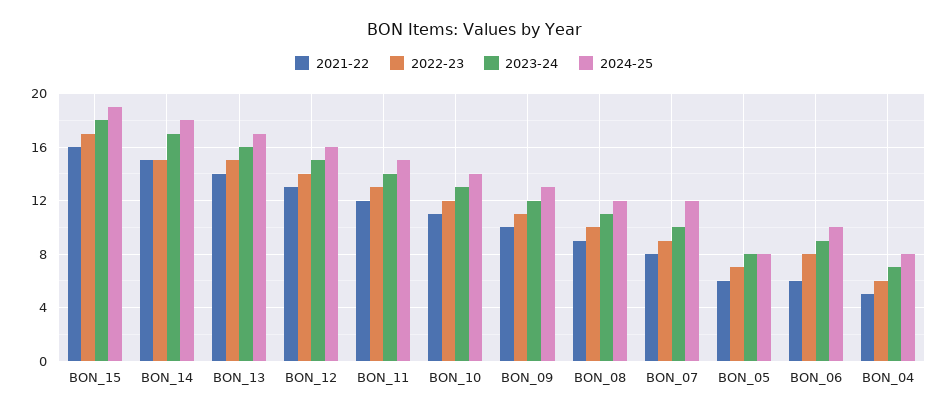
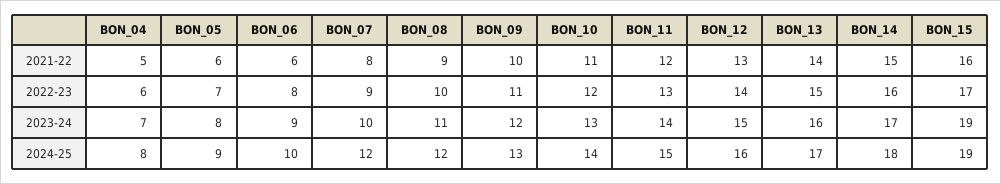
2023-24, BON_15: 18 -> 19
2022-23, BON_14: 15 -> 16
2024-25, BON_05: 8 -> 9

